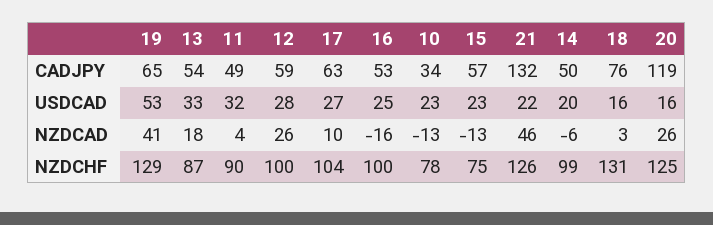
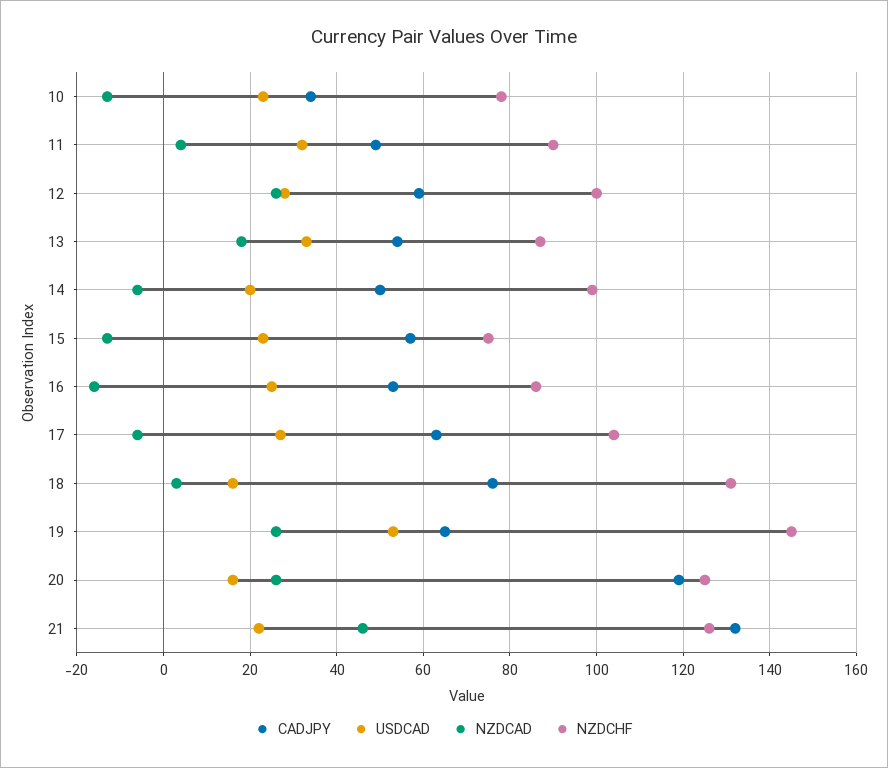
NZDCAD, 19: 41 -> 25
NZDCAD, 17: 10 -> -5
NZDCHF, 19: 129 -> 145
NZDCHF, 16: 100 -> 85

